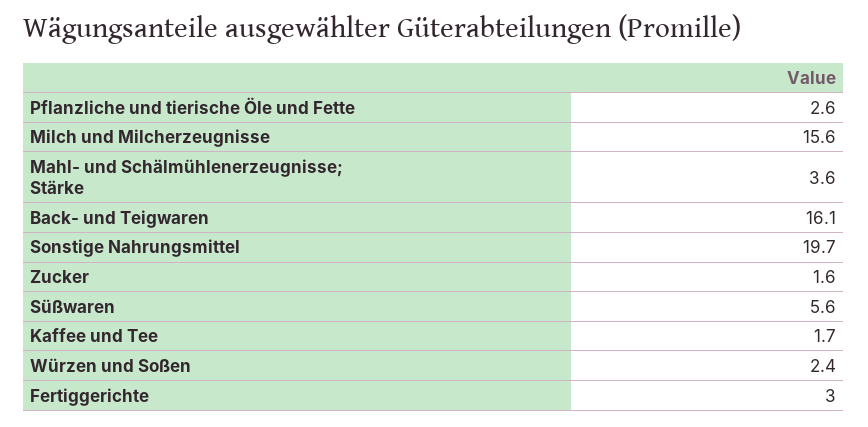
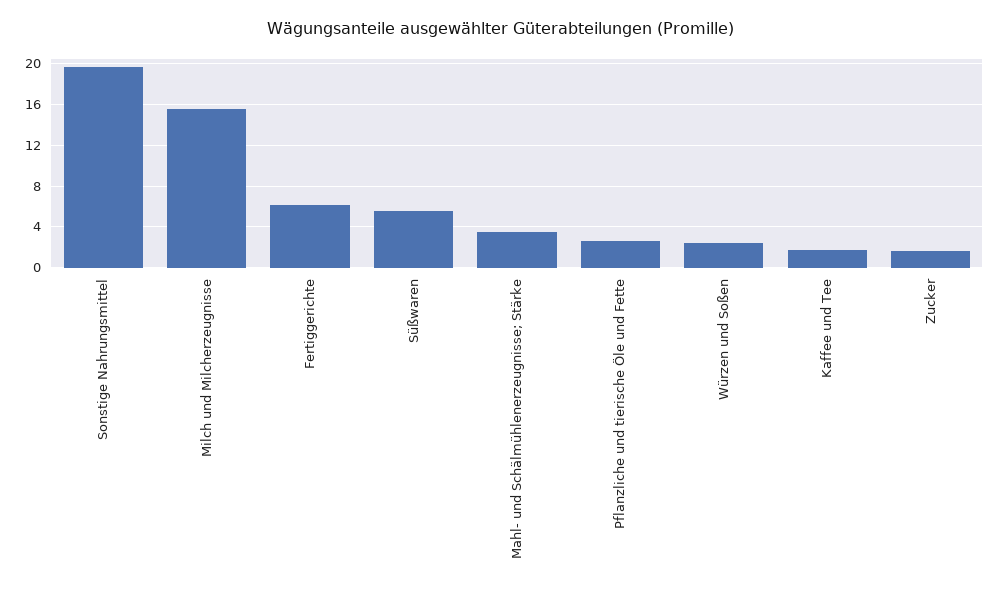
Back- und Teigwaren: 16.1 -> none
Fertiggerichte: 3 -> 6

